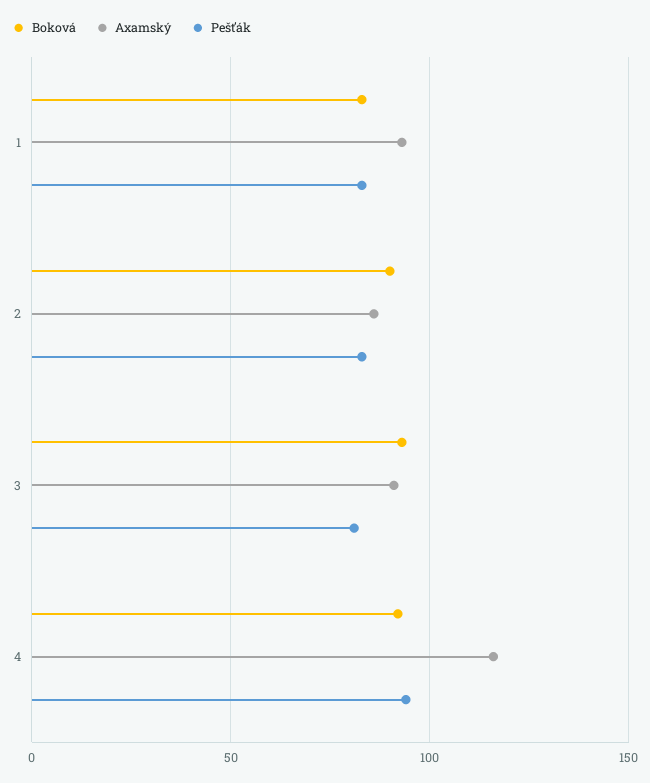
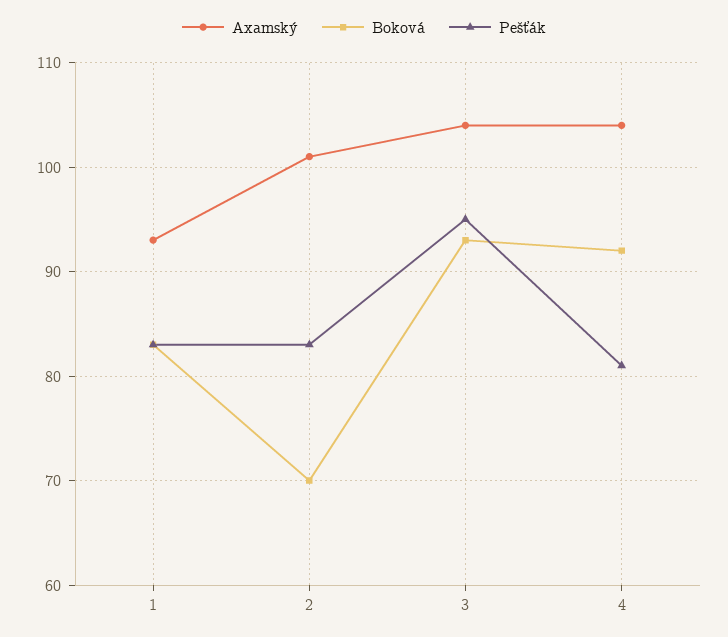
Boková, 2: 90 -> 70
Axamský, 2: 85 -> 101
Axamský, 3: 90 -> 104
Pešťák, 3: 80 -> 95
Axamský, 4: 115 -> 104
Pešťák, 4: 95 -> 81

